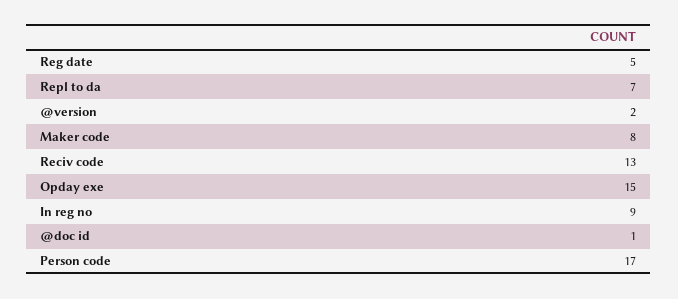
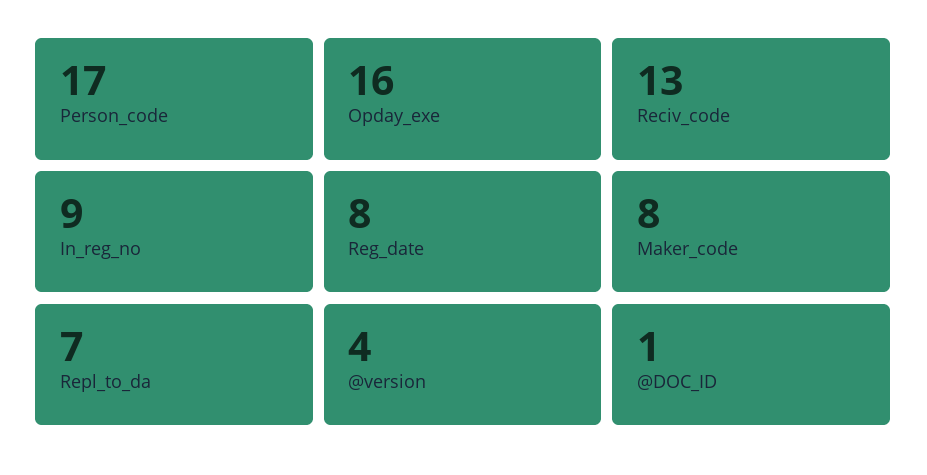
Reg date: 5 -> 8
@version: 2 -> 4
Opday exe: 15 -> 16

